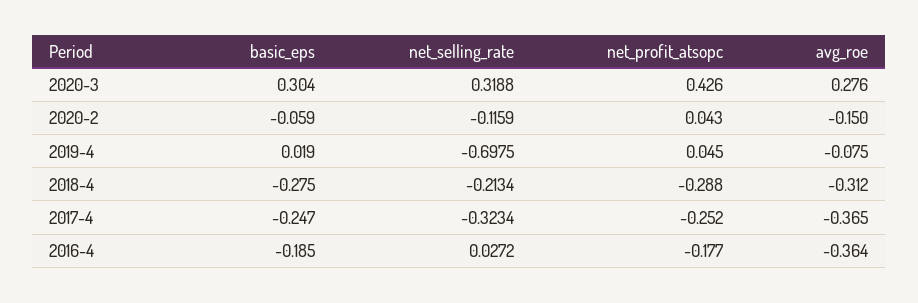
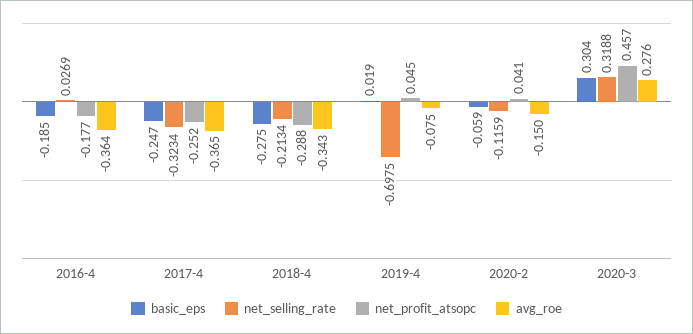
net_profit_atsopc, 2020-3: 0.426 -> 0.457
net_profit_atsopc, 2020-2: 0.043 -> 0.041
avg_roe, 2018-4: -0.312 -> -0.343
net_selling_rate, 2016-4: 0.0272 -> 0.0269

